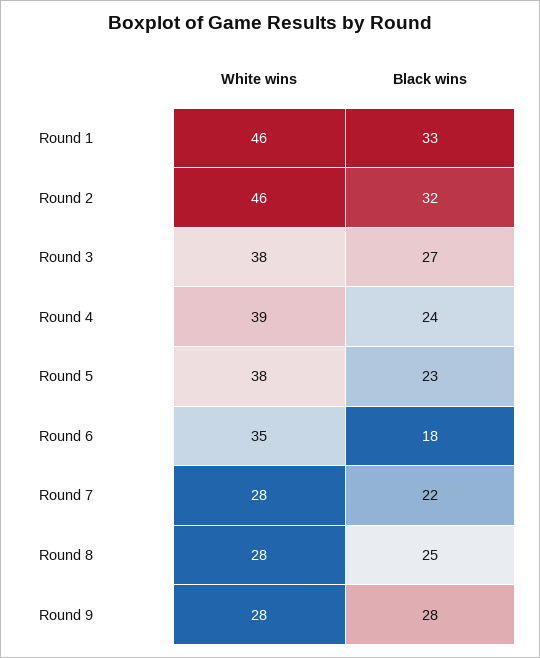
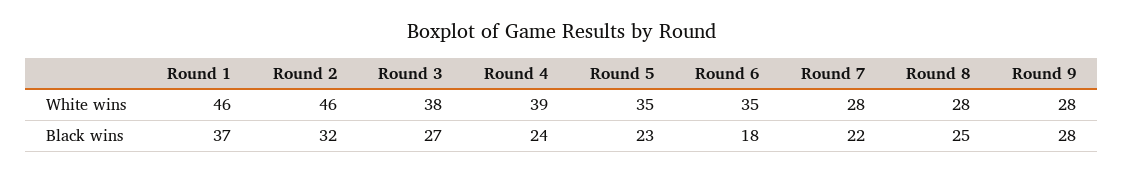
Black wins, Round 1: 33 -> 37
White wins, Round 5: 38 -> 35

